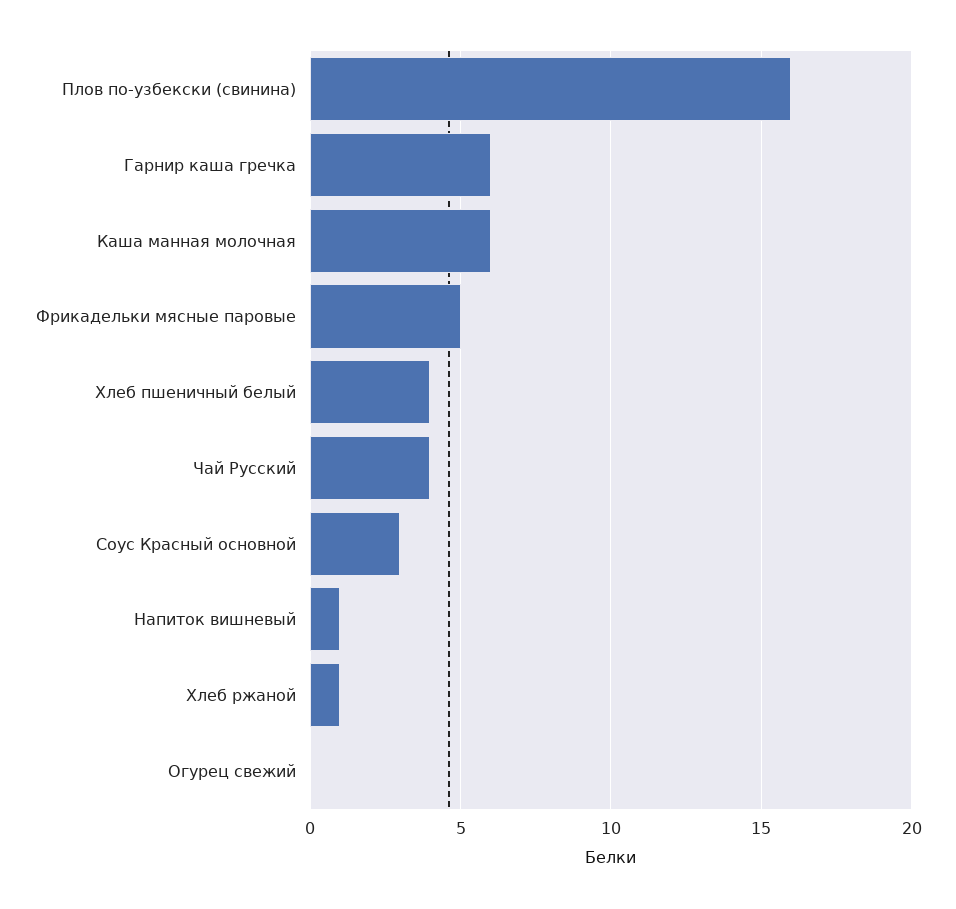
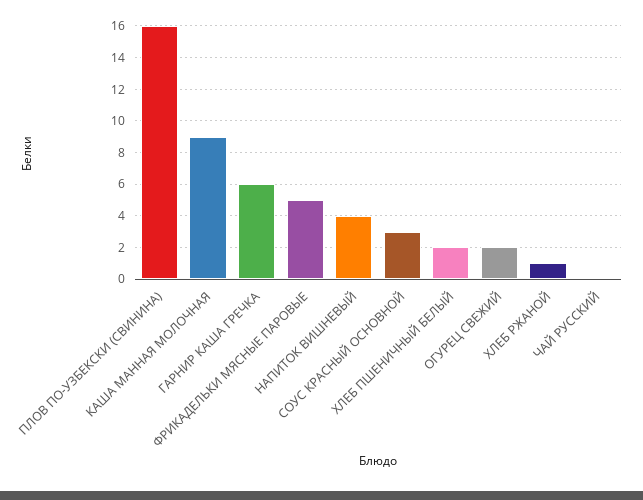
Каша манная молочная: 6 -> 9
Хлеб пшеничный белый: 4 -> 2
Чай Русский: 4 -> 0
Напиток вишневый: 1 -> 4
Огурец свежий: 0 -> 2

